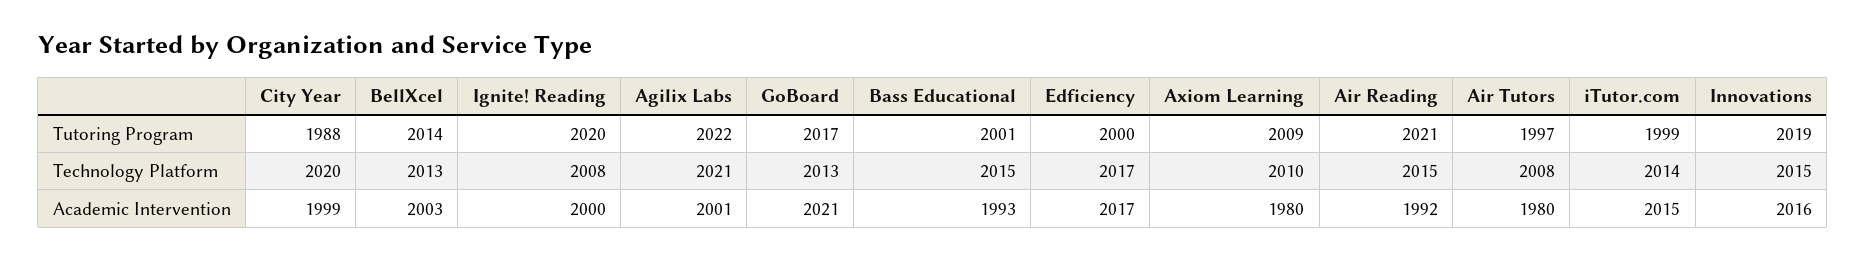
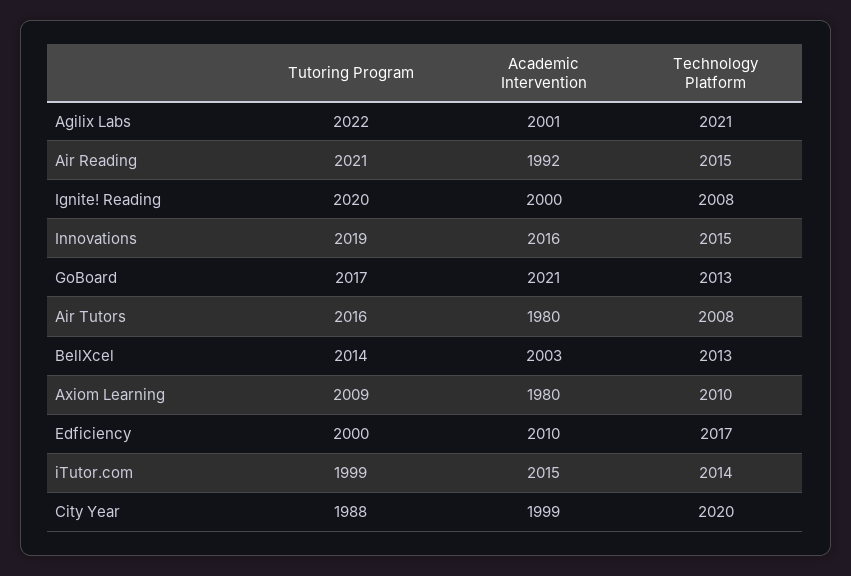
Bass Educational, Tutoring Program: 2001 -> none
Air Tutors, Tutoring Program: 1997 -> 2016
Bass Educational, Technology Platform: 2015 -> none
Bass Educational, Academic Intervention: 1993 -> none
Edficiency, Academic Intervention: 2017 -> 2010

